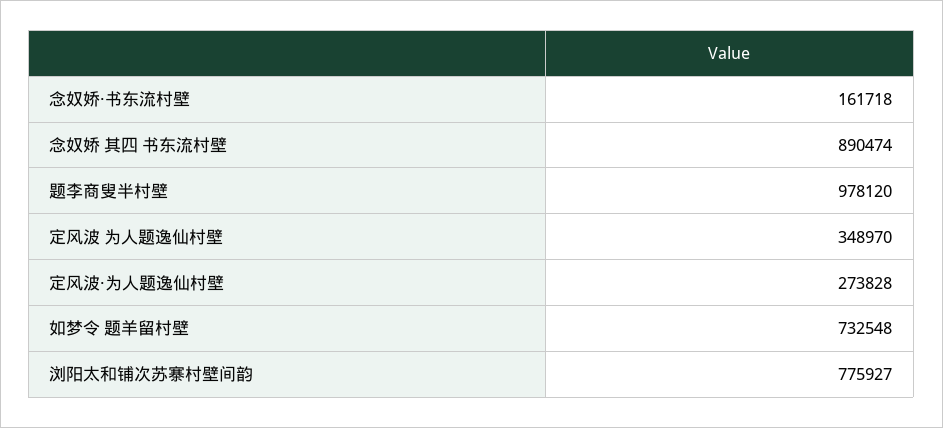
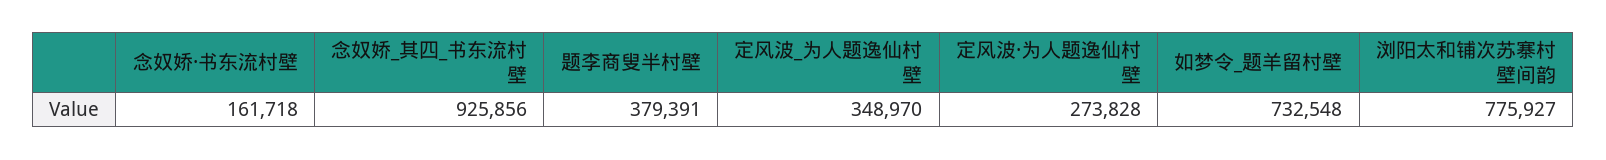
念奴娇 其四 书东流村壁: 890474 -> 925856
题李商叟半村壁: 978120 -> 379391

